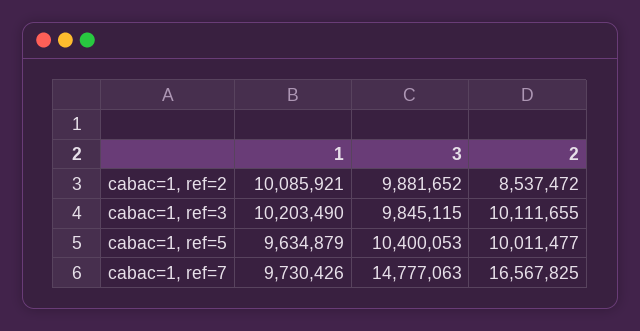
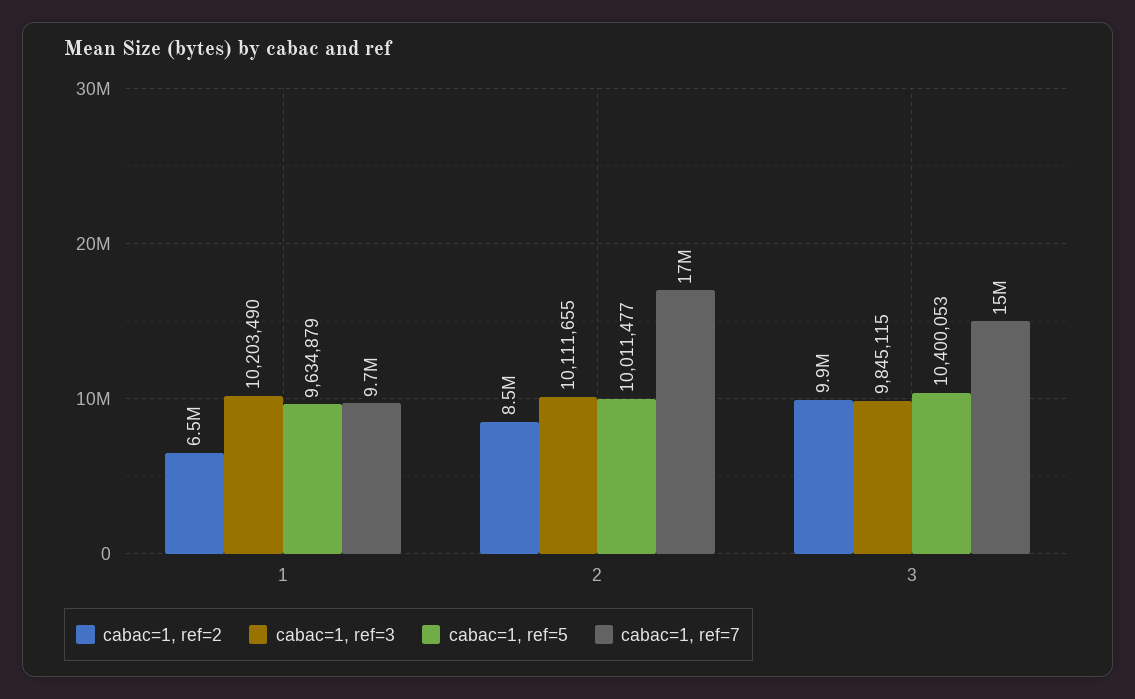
cabac=1, ref=2, 1: 10085921 -> 6500000

